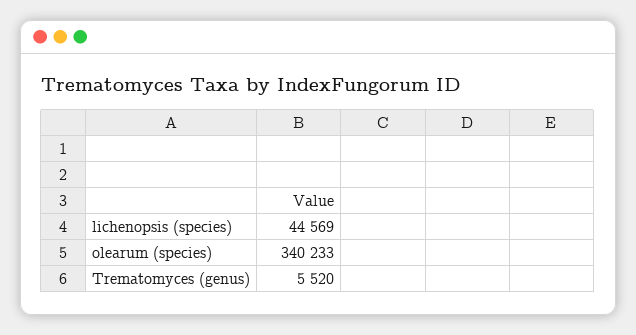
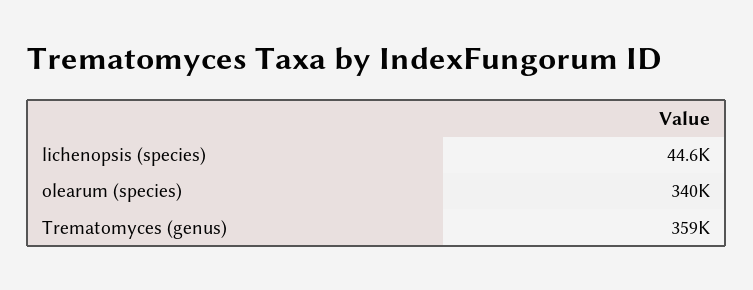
Trematomyces (genus): 5520 -> 359000

